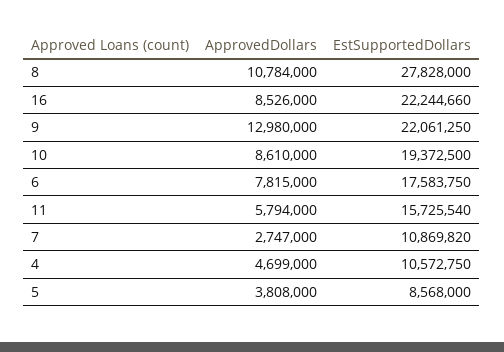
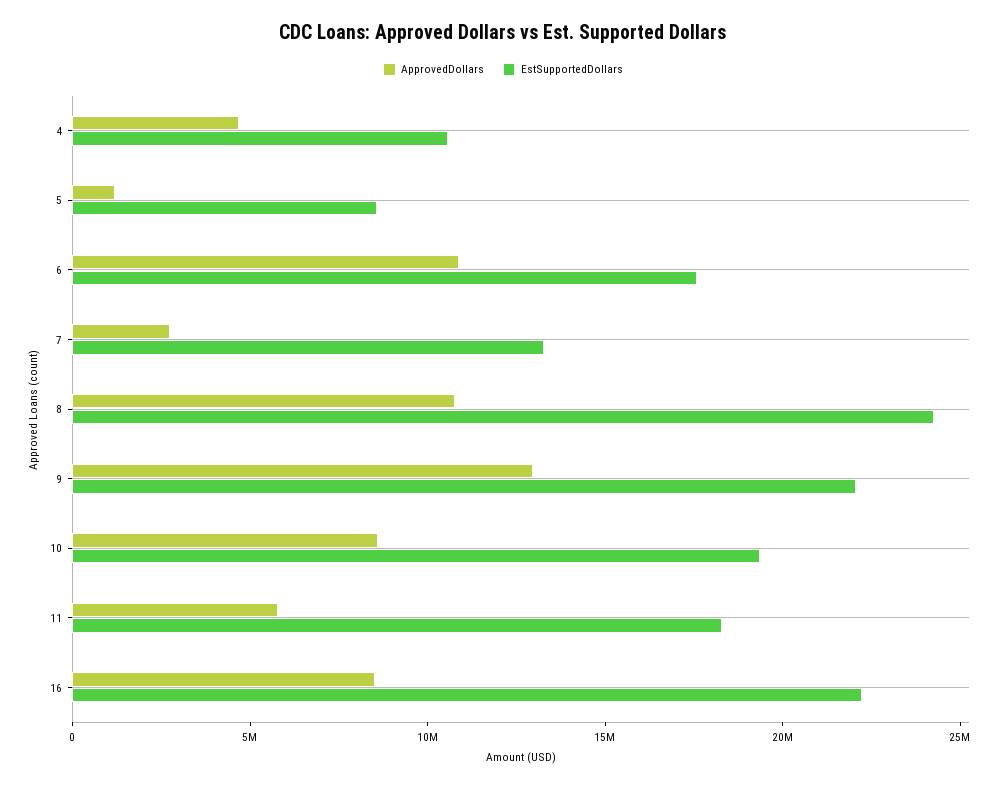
EstSupportedDollars, 8: 27828000 -> 24000000
ApprovedDollars, 6: 7815000 -> 11000000
EstSupportedDollars, 11: 15725540 -> 18000000
EstSupportedDollars, 7: 10869820 -> 13000000
ApprovedDollars, 5: 3808000 -> 1000000

